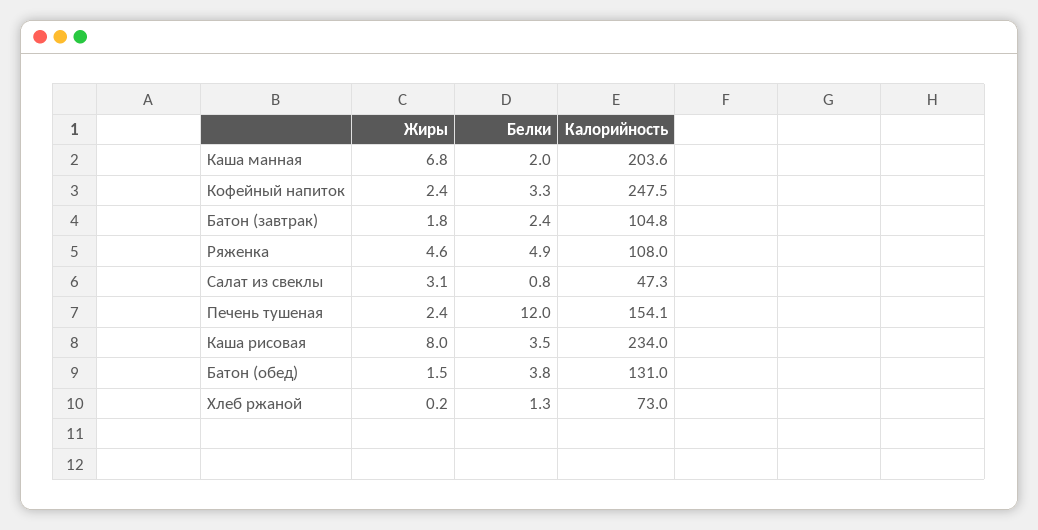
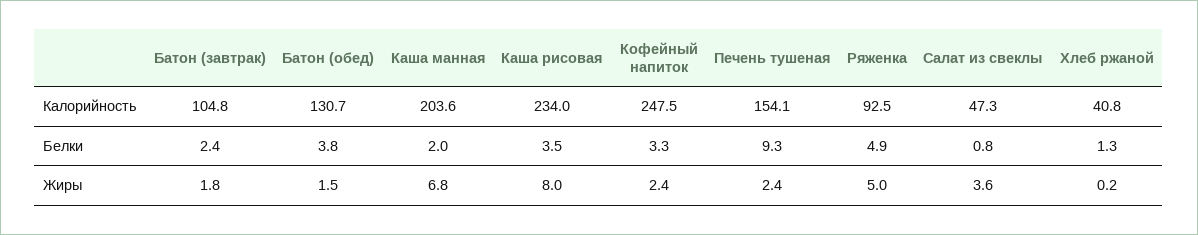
Жиры, Ряженка: 4.6 -> 5
Калорийность, Ряженка: 108 -> 92.5
Жиры, Салат из свеклы: 3.1 -> 3.6
Белки, Печень тушеная: 12 -> 9.3
Калорийность, Батон (обед): 131 -> 130.7
Калорийность, Хлеб ржаной: 73 -> 40.8

